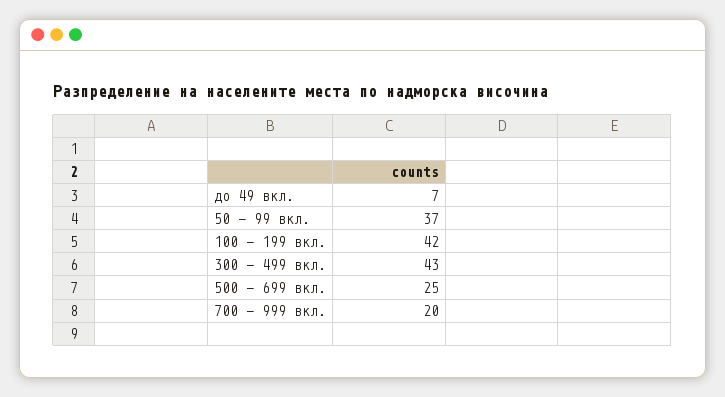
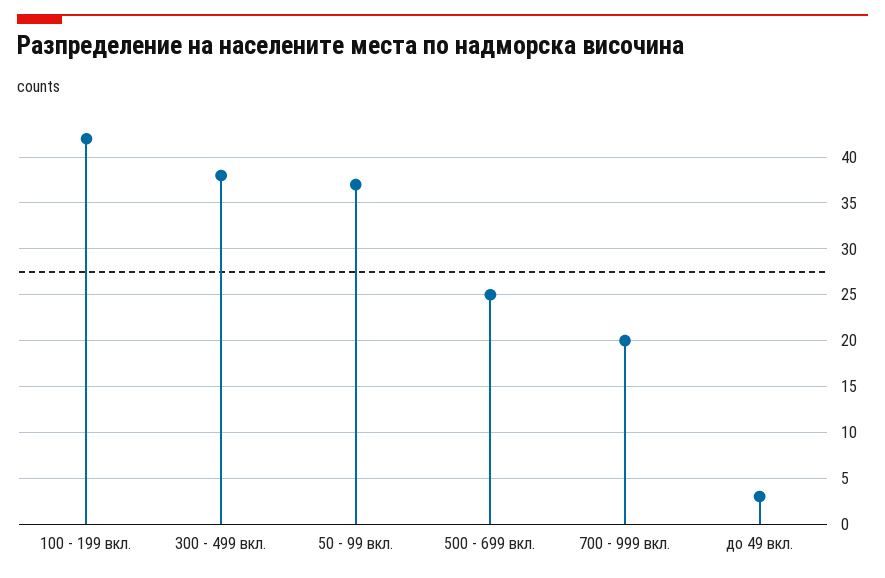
до 49 вкл.: 7 -> 3
300 - 499 вкл.: 43 -> 38

